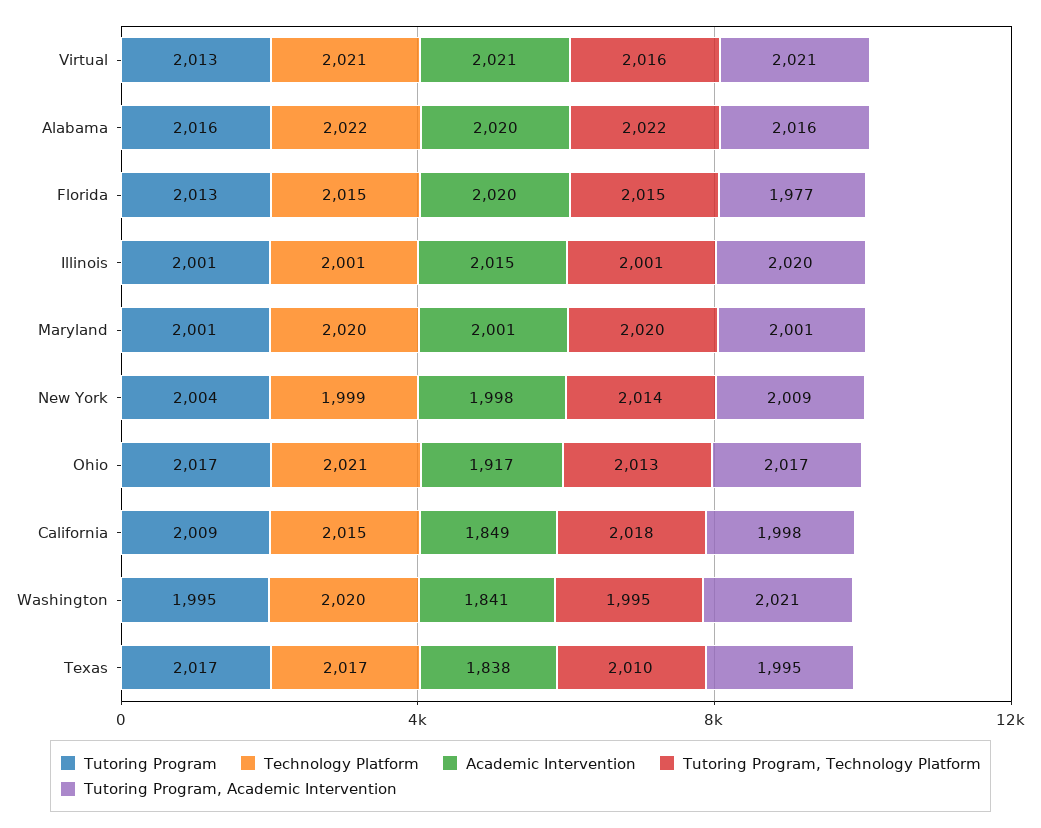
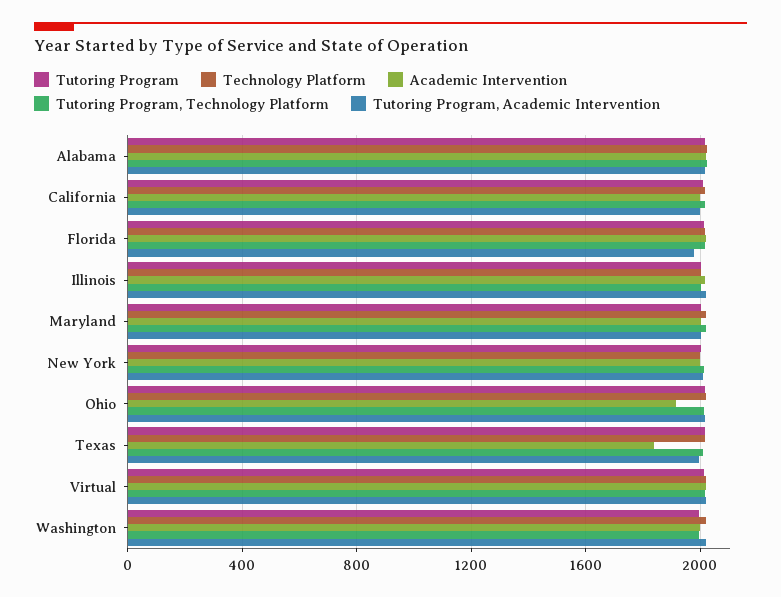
Academic Intervention, California: 1849 -> 2000
Academic Intervention, Washington: 1841 -> 2000

